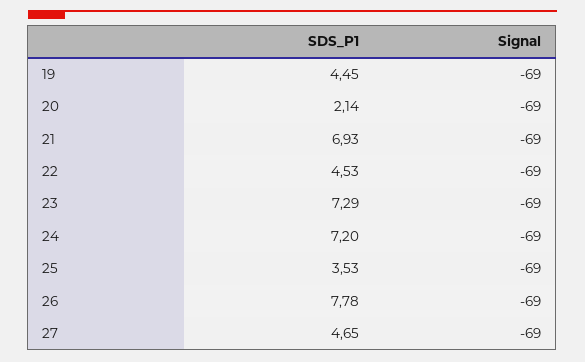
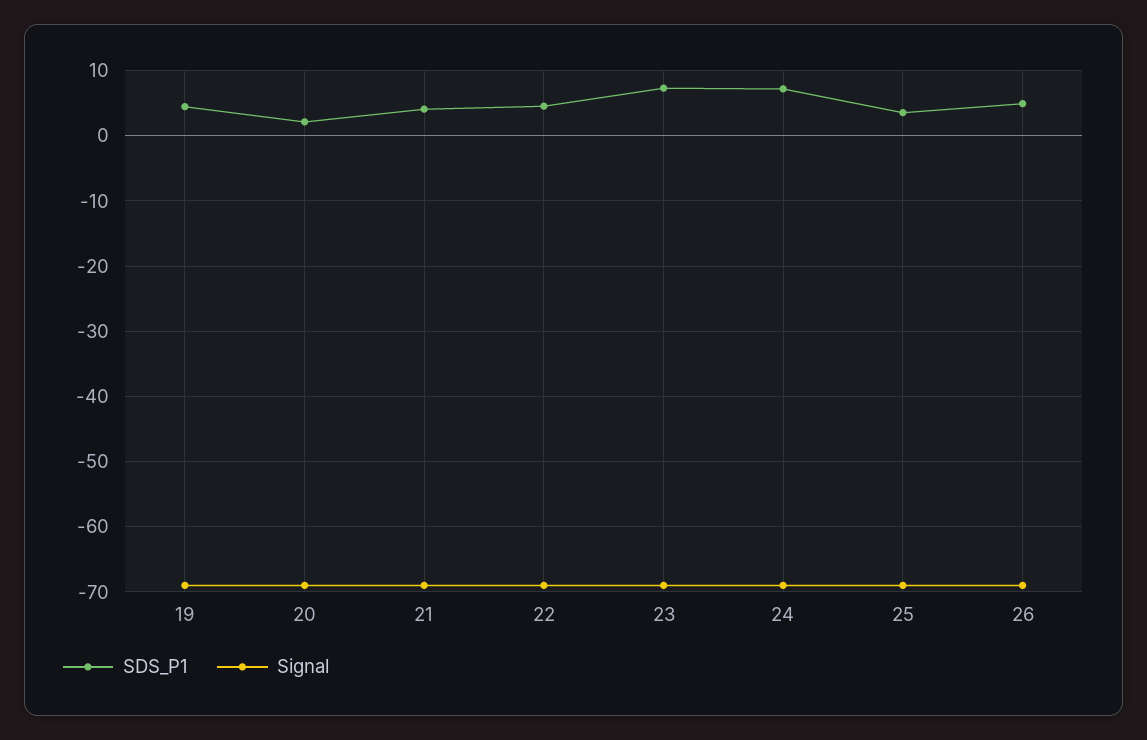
SDS_P1, 21: 6.93 -> 4
SDS_P1, 26: 7.78 -> 5
SDS_P1, 27: 4.65 -> none
Signal, 27: -69 -> none

